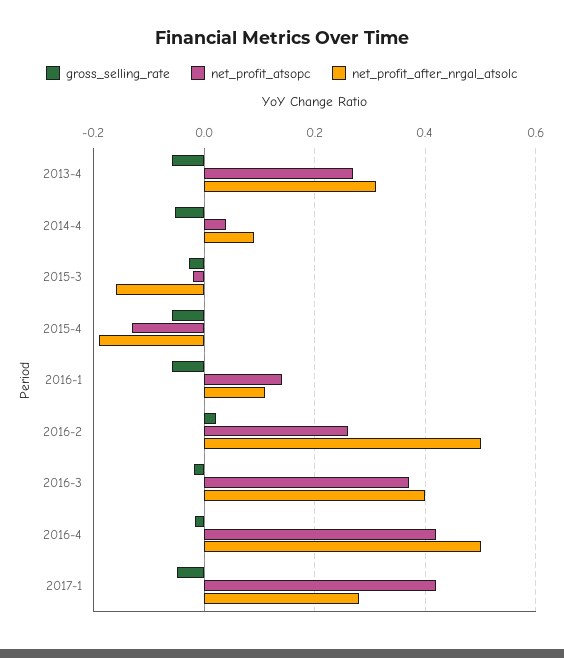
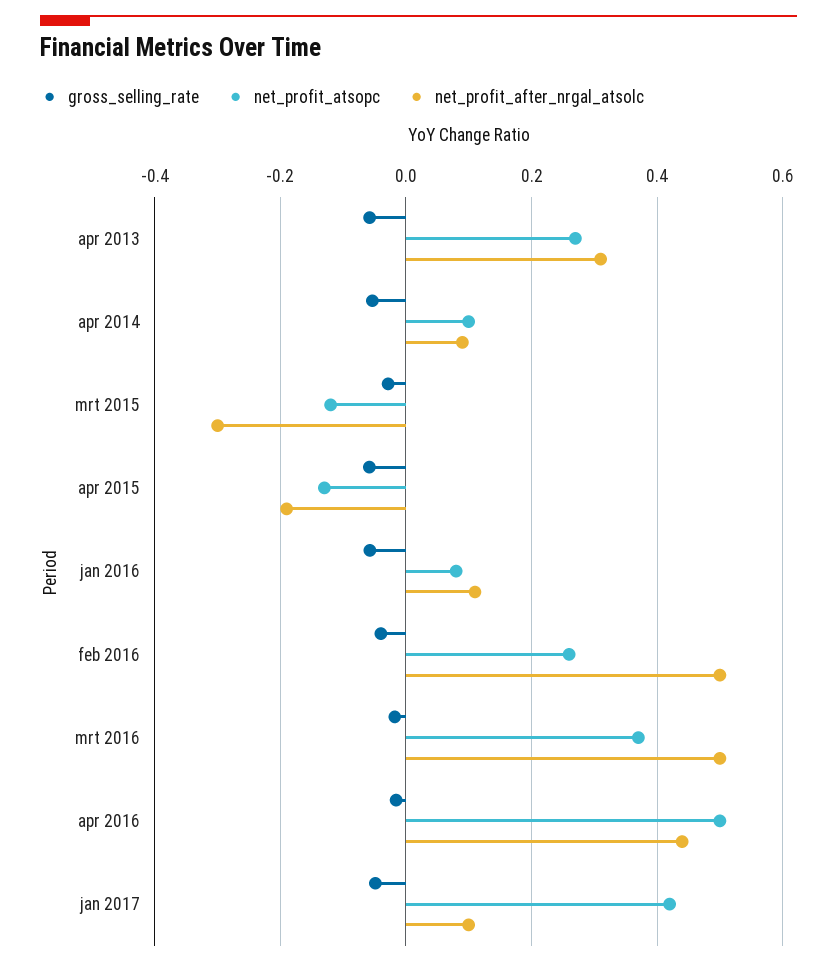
net_profit_atsopc, 2014-4: 0.04 -> 0.1
net_profit_atsopc, 2015-3: -0.02 -> -0.12
net_profit_after_nrgal_atsolc, 2015-3: -0.16 -> -0.3
net_profit_atsopc, 2016-1: 0.14 -> 0.08
gross_selling_rate, 2016-2: 0.02 -> -0.04
net_profit_after_nrgal_atsolc, 2016-3: 0.4 -> 0.5
net_profit_atsopc, 2016-4: 0.42 -> 0.5
net_profit_after_nrgal_atsolc, 2016-4: 0.5 -> 0.44
net_profit_after_nrgal_atsolc, 2017-1: 0.28 -> 0.1

